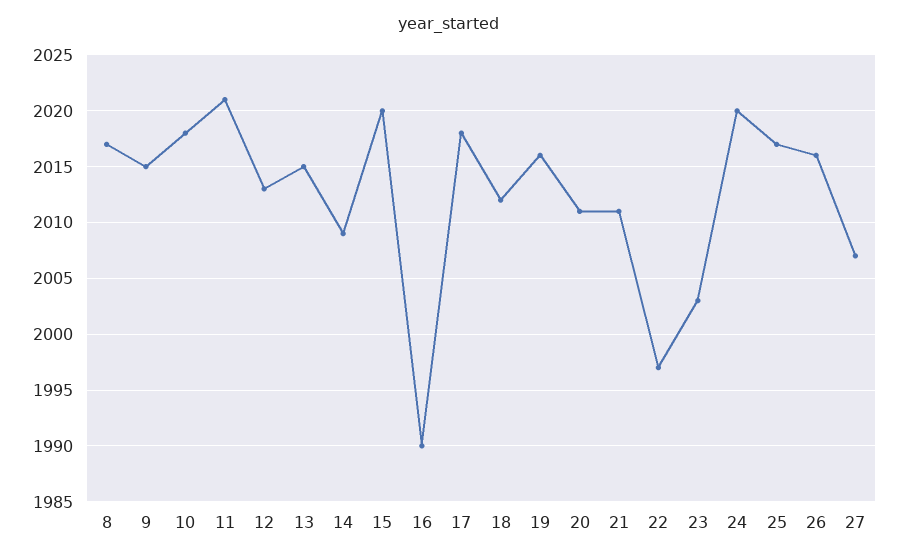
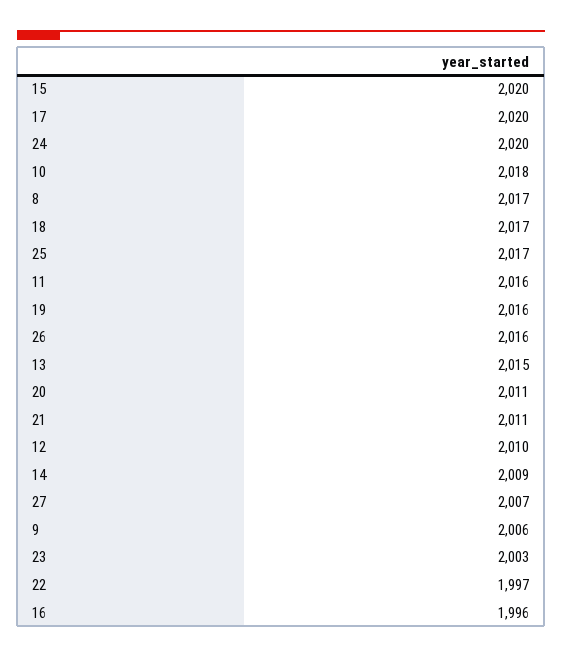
9: 2015 -> 2006
11: 2021 -> 2016
12: 2013 -> 2010
16: 1990 -> 1996
17: 2018 -> 2020
18: 2012 -> 2017

